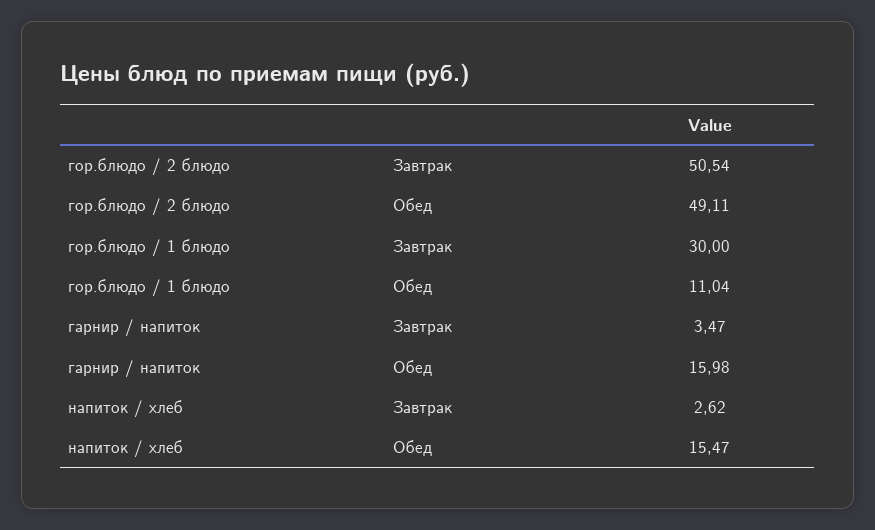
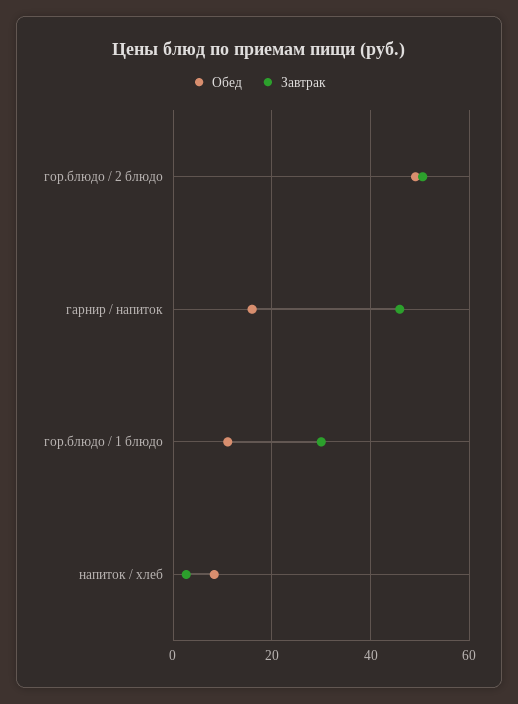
Завтрак, гарнир / напиток: 3.47 -> 46
Обед, напиток / хлеб: 15.47 -> 8

